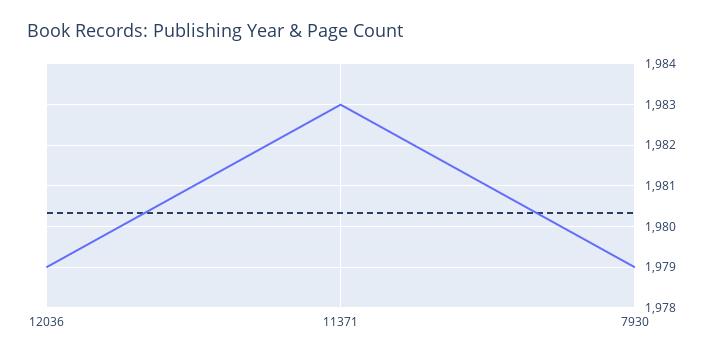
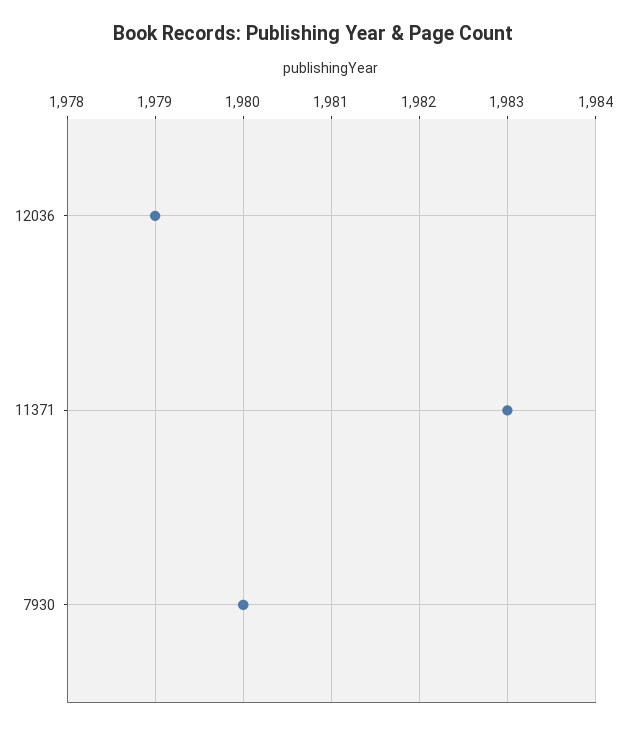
7930: 1979 -> 1980

